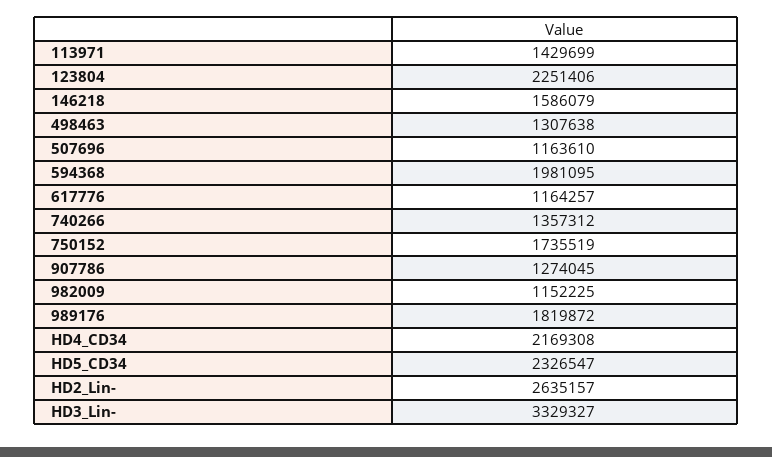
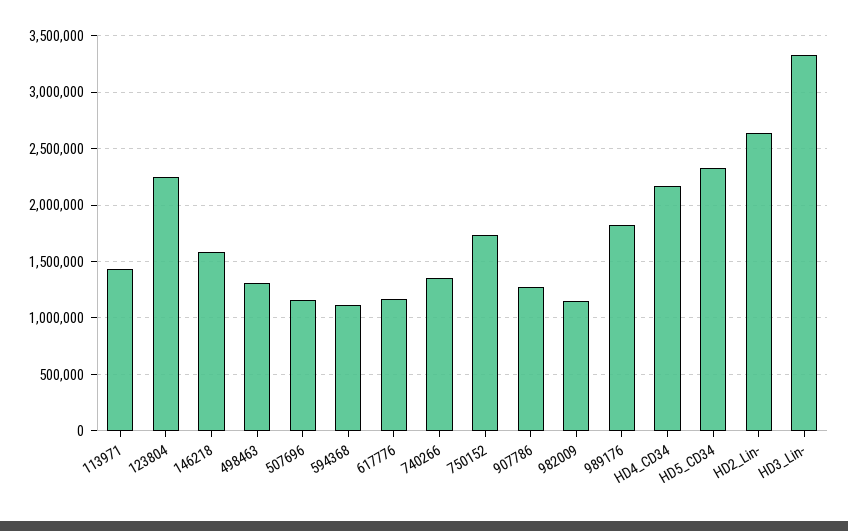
594368: 1981095 -> 1100000

